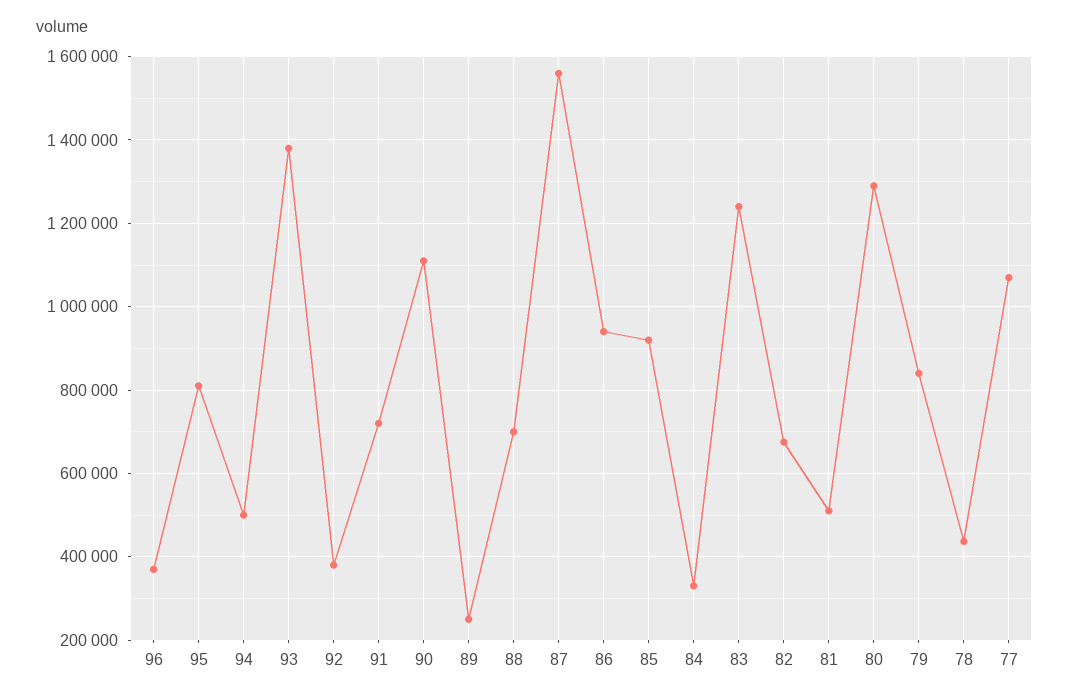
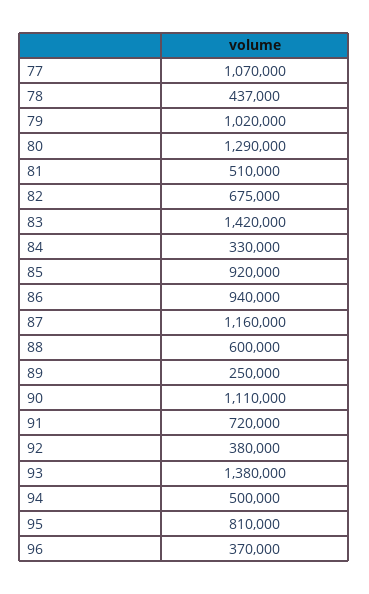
88: 700000 -> 600000
87: 1560000 -> 1160000
83: 1240000 -> 1420000
79: 840000 -> 1020000

